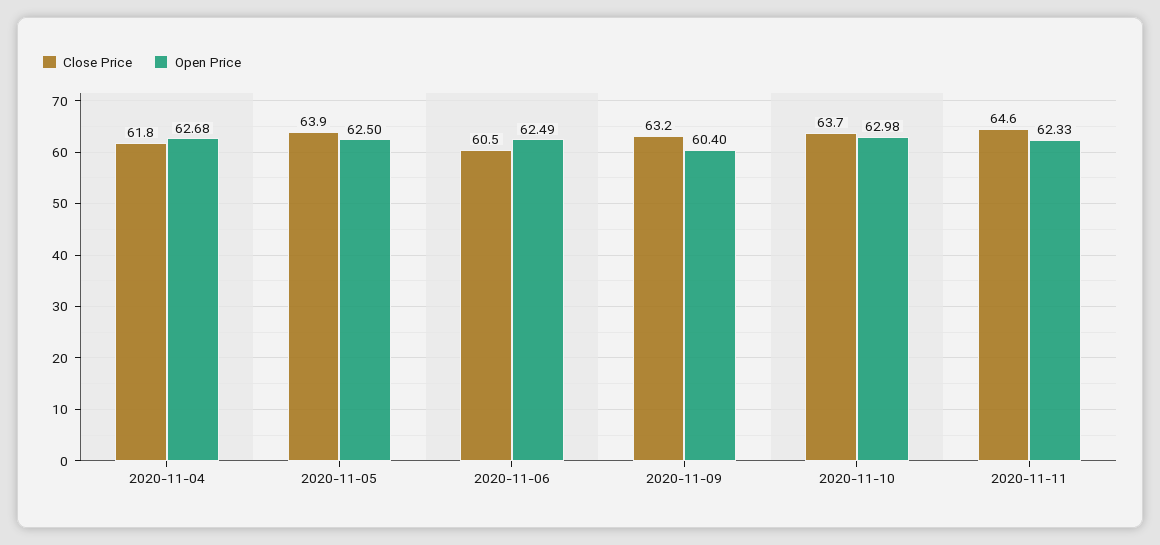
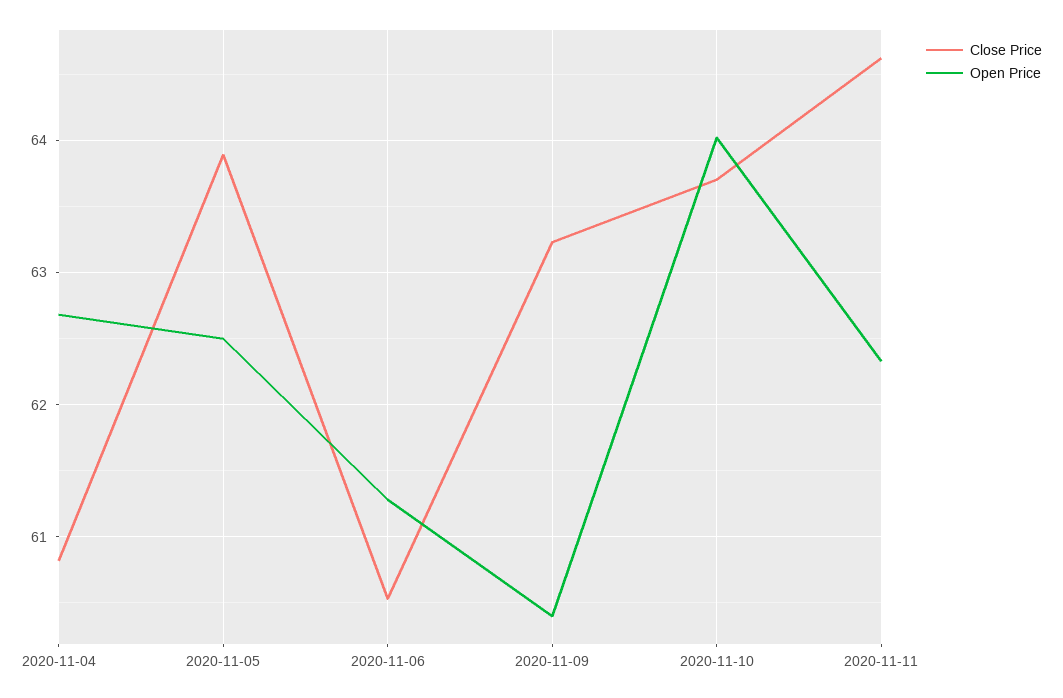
Close Price, 2020-11-04: 61.8 -> 60.8
Open Price, 2020-11-06: 62.49 -> 61.3
Open Price, 2020-11-10: 62.98 -> 64

